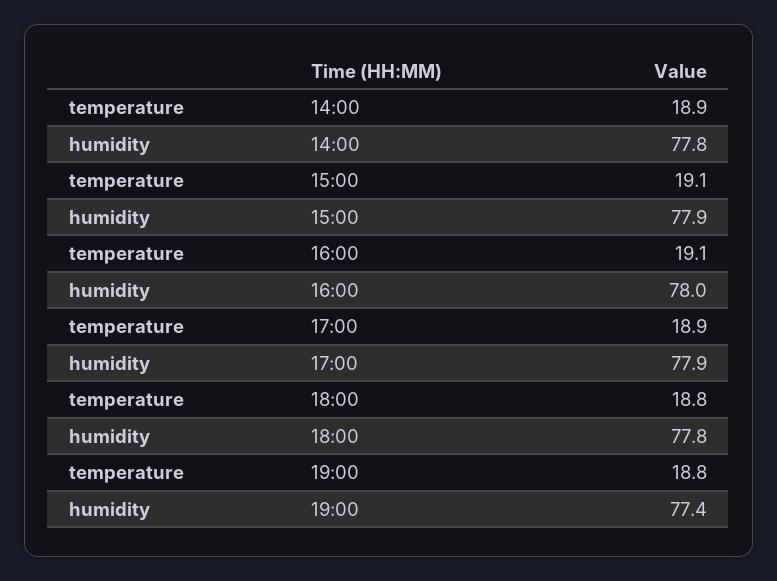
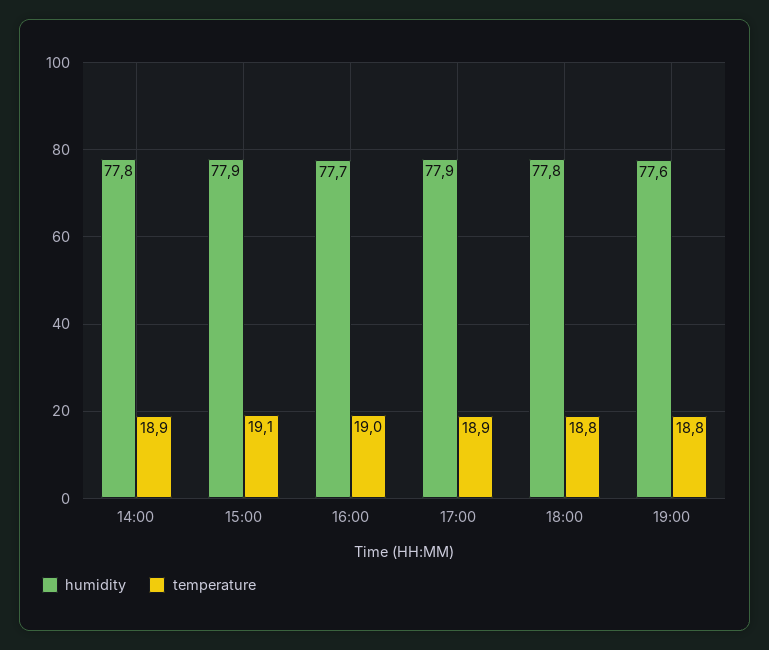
temperature, 16:00: 19.1 -> 19
humidity, 16:00: 78 -> 77.7
humidity, 19:00: 77.4 -> 77.6

